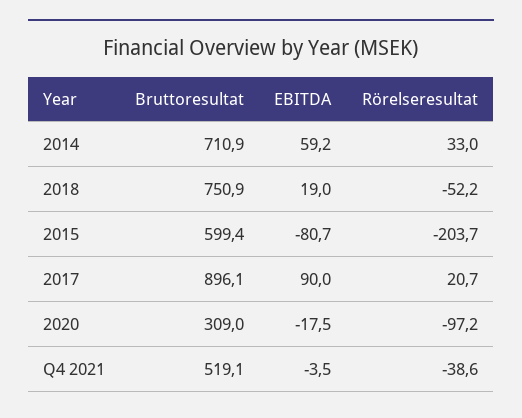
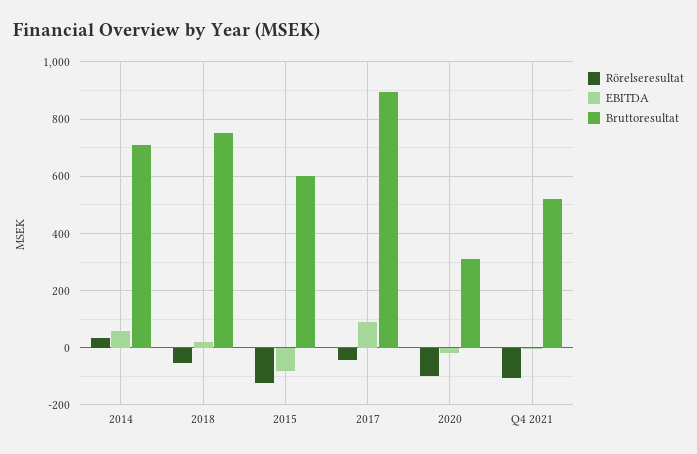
Rörelseresultat, 2015: -203.7 -> -125
Rörelseresultat, 2017: 20.7 -> -50
Rörelseresultat, Q4 2021: -38.6 -> -100

